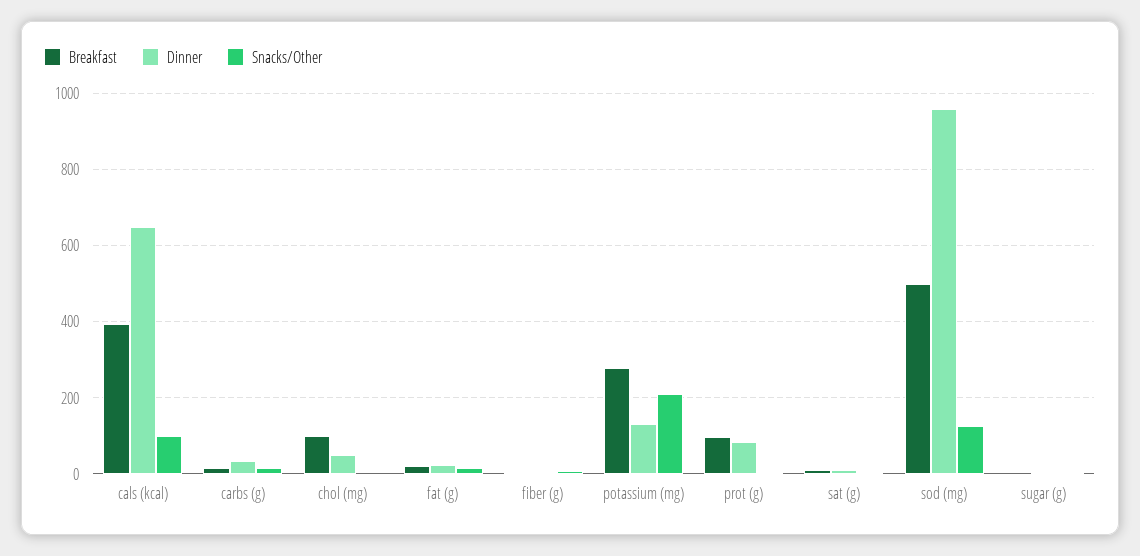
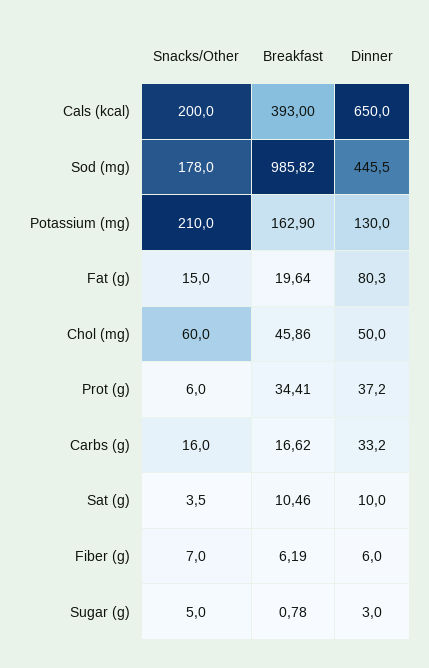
Snacks/Other, cals (kcal): 100 -> 200
Breakfast, chol (mg): 100 -> 45.86
Snacks/Other, chol (mg): 0 -> 60
Dinner, fat (g): 20 -> 80.3
Breakfast, potassium (mg): 280 -> 162.9
Breakfast, prot (g): 100 -> 34.41
Dinner, prot (g): 80 -> 37.2
Breakfast, sod (mg): 500 -> 985.82
Dinner, sod (mg): 960 -> 445.5
Snacks/Other, sod (mg): 120 -> 178

